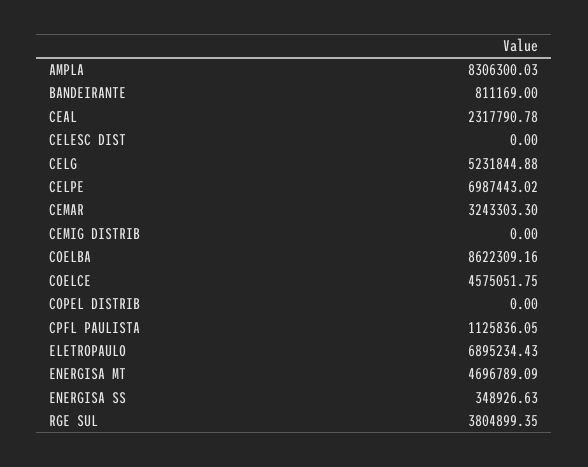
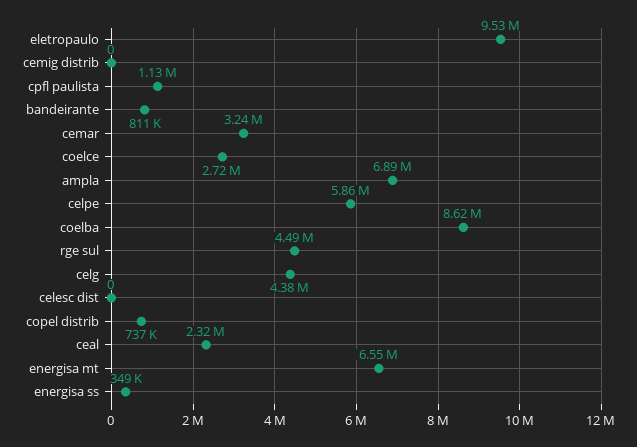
AMPLA: 8306300.03 -> 6890000
CELG: 5231844.88 -> 4380000
CELPE: 6987443.02 -> 5860000
COELCE: 4575051.75 -> 2720000
COPEL DISTRIB: 0 -> 737000
ELETROPAULO: 6895234.43 -> 9530000
ENERGISA MT: 4696789.09 -> 6550000
RGE SUL: 3804899.35 -> 4490000

